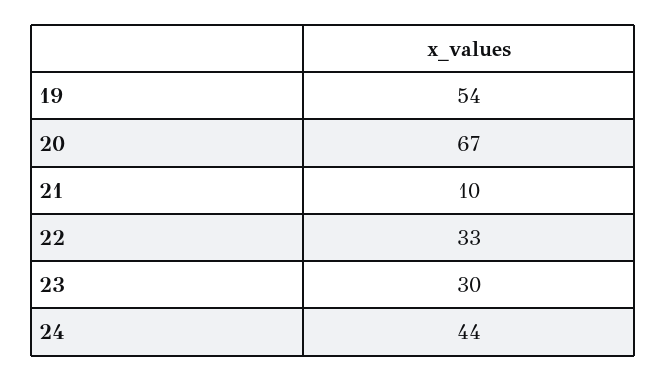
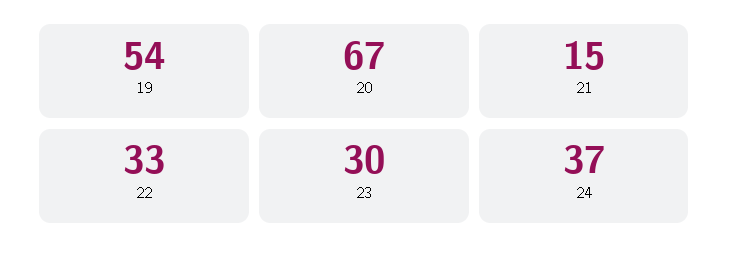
21: 10 -> 15
24: 44 -> 37

